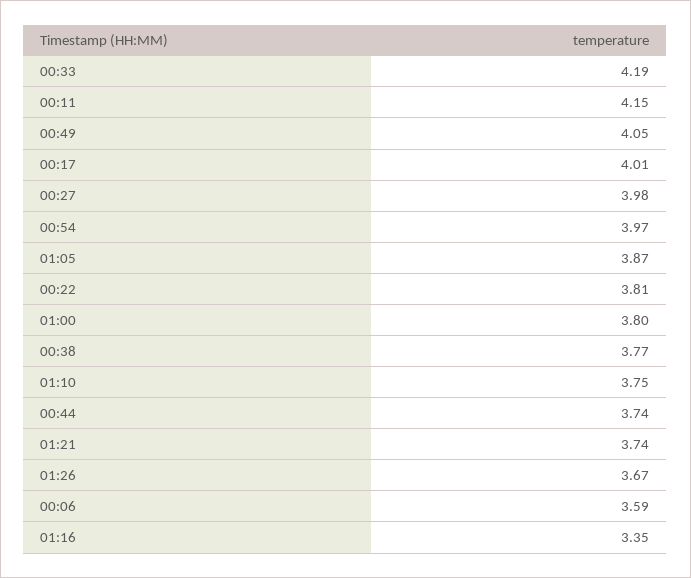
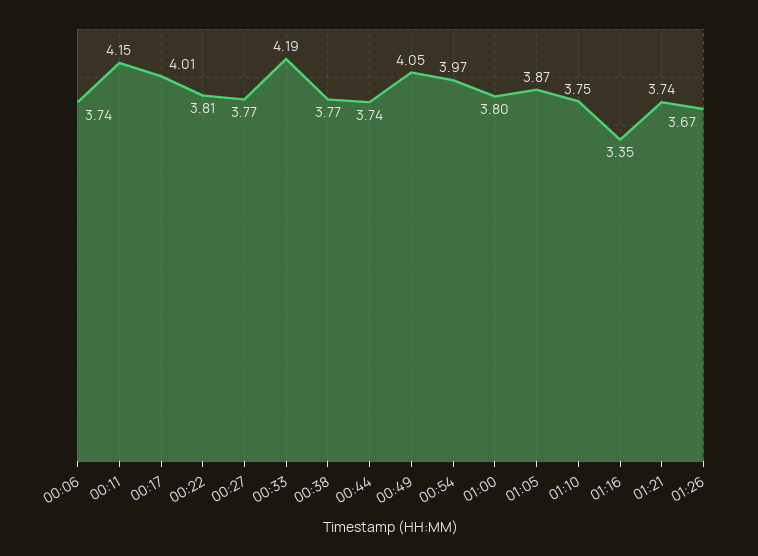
00:27: 3.98 -> 3.77
00:06: 3.59 -> 3.74

